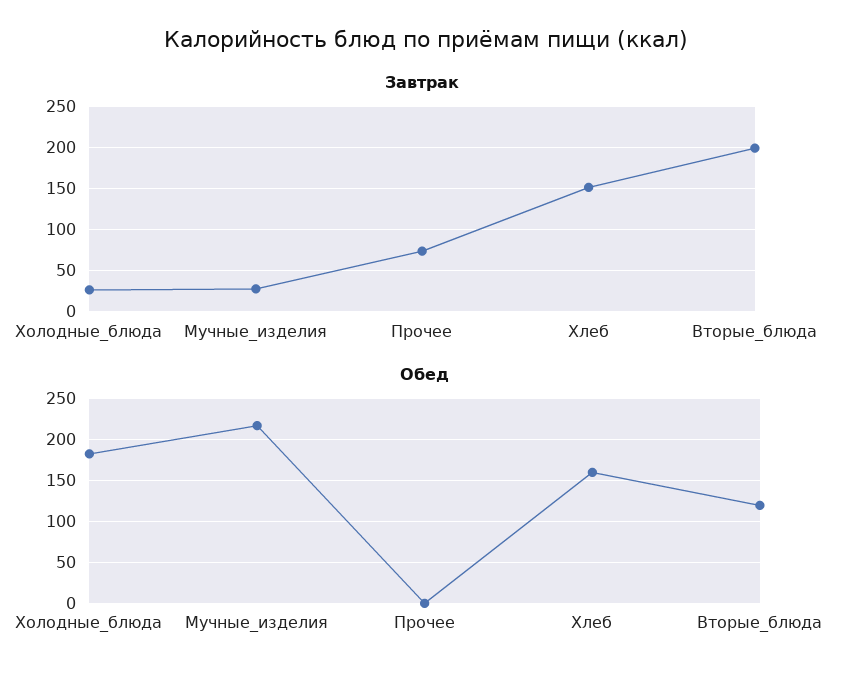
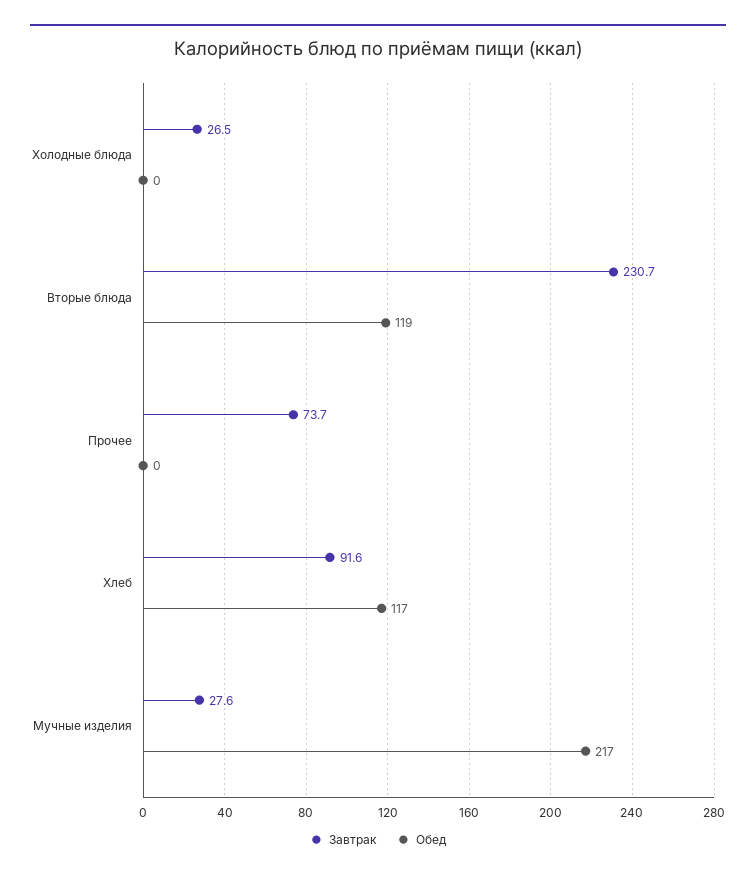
Завтрак, Хлеб: 150 -> 91.6
Завтрак, Вторые_блюда: 200 -> 230.7
Обед, Холодные_блюда: 180 -> 0
Обед, Хлеб: 160 -> 117

